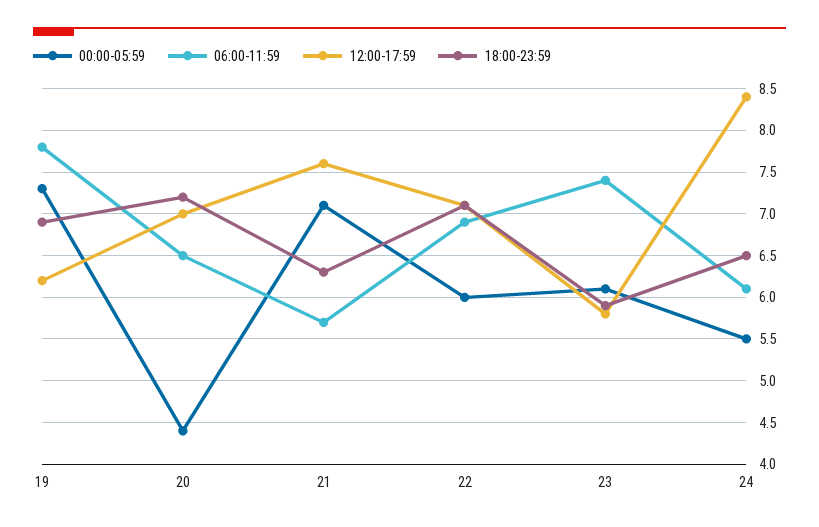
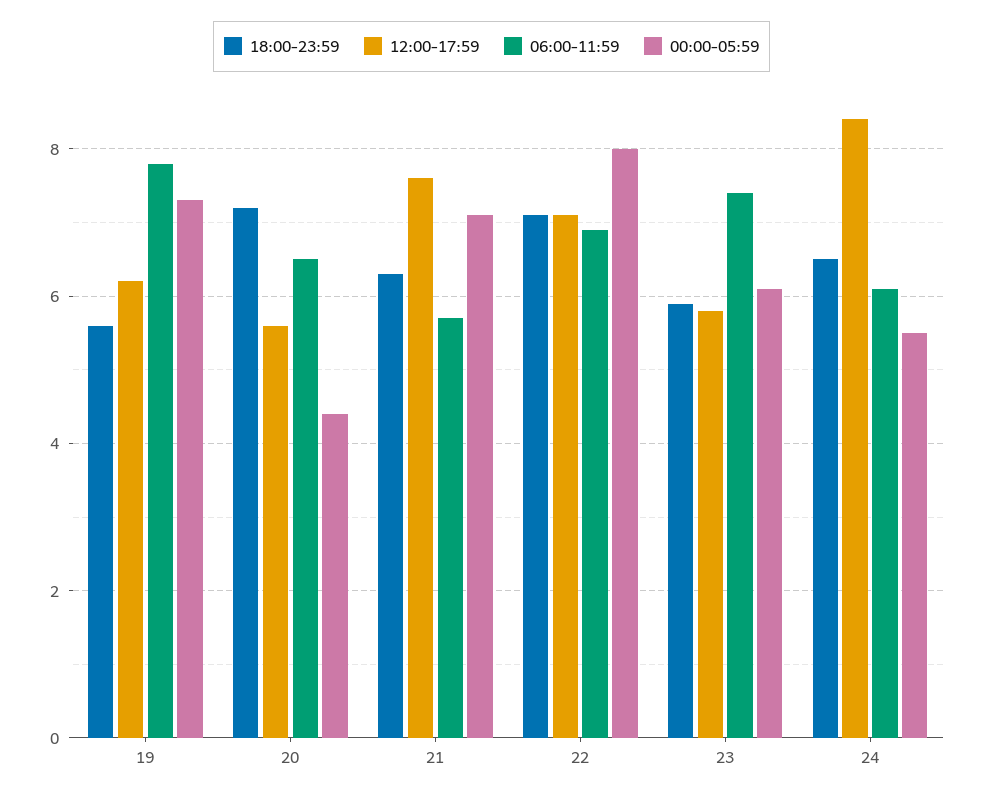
18:00-23:59, 19: 6.9 -> 5.5
12:00-17:59, 20: 7 -> 5.5
00:00-05:59, 22: 6 -> 8

